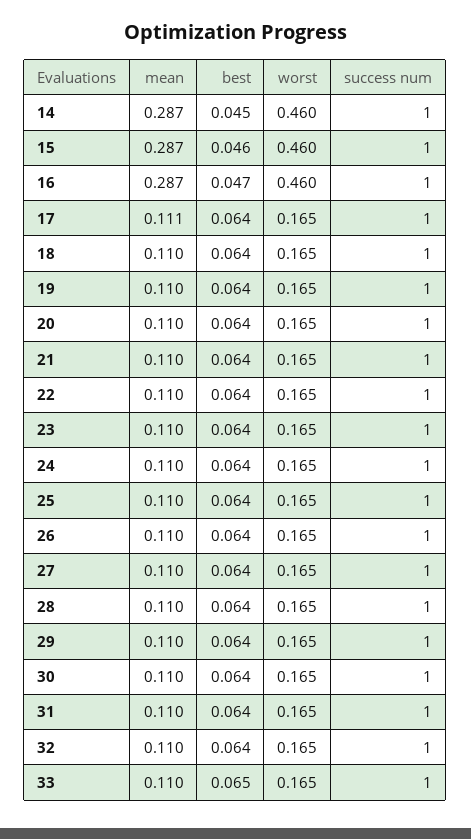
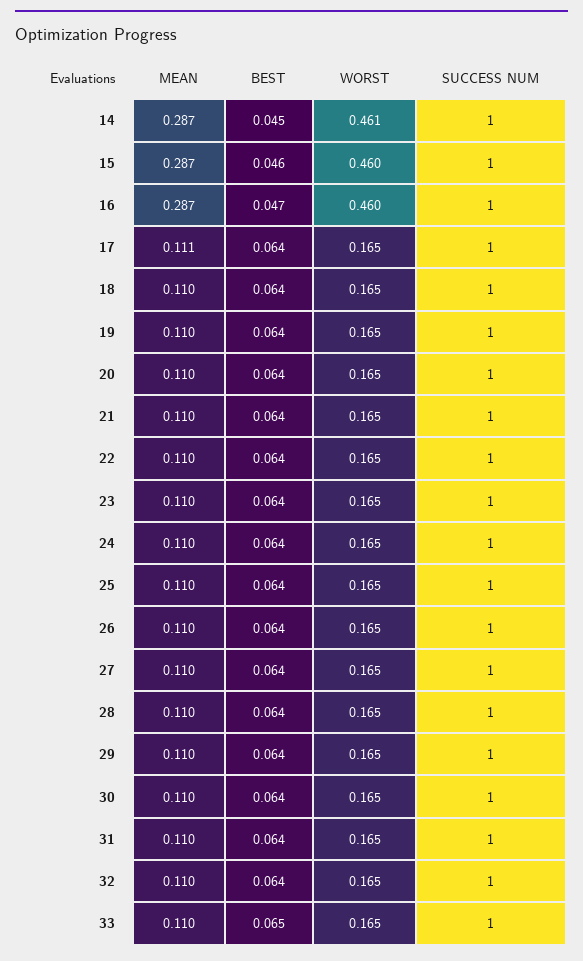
worst, 14: 0.46 -> 0.461

